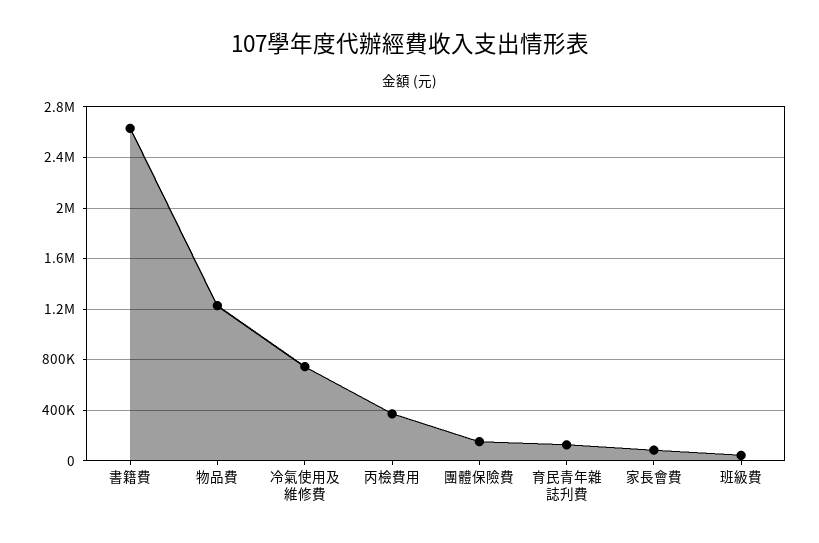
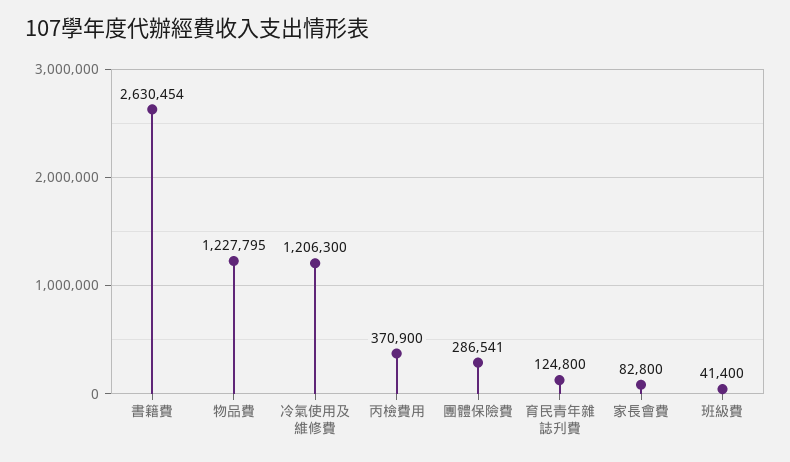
冷氣使用及維修費: 750000 -> 1206300
團體保險費: 150000 -> 286541

